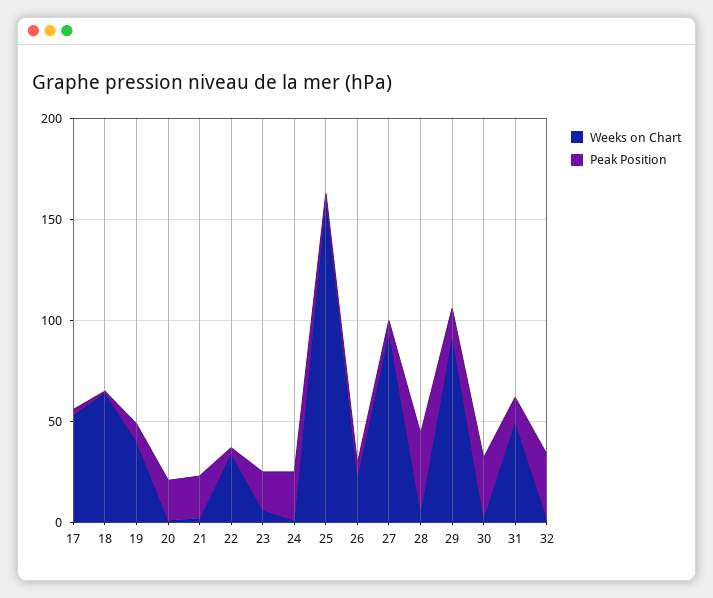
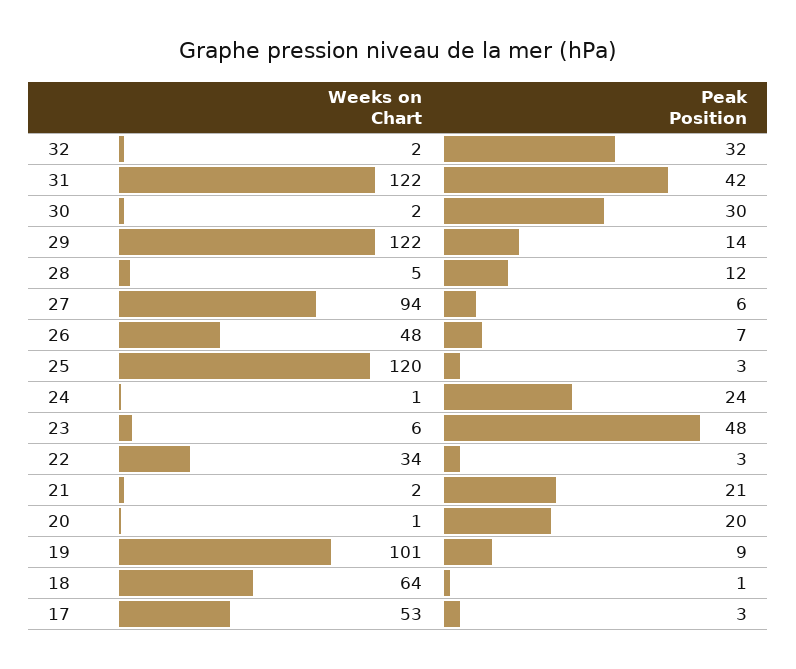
Weeks on Chart, 19: 40 -> 101
Peak Position, 23: 20 -> 48
Weeks on Chart, 25: 160 -> 120
Weeks on Chart, 26: 20 -> 48
Peak Position, 28: 40 -> 12
Weeks on Chart, 29: 90 -> 122
Weeks on Chart, 31: 50 -> 122
Peak Position, 31: 10 -> 42

